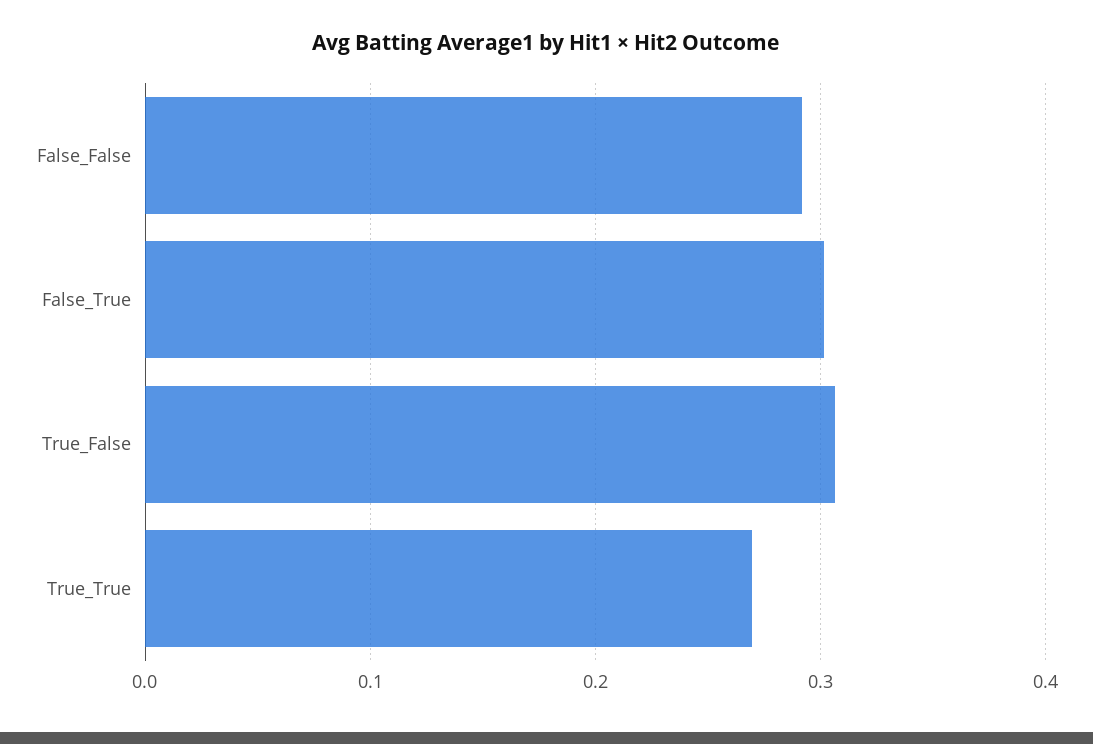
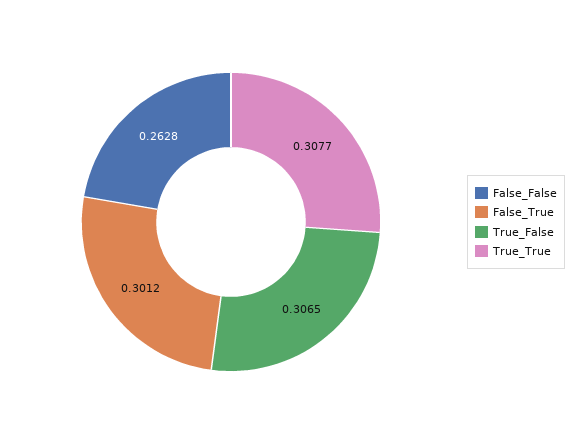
False_False: 0.29 -> 0.2628
True_True: 0.27 -> 0.3077

